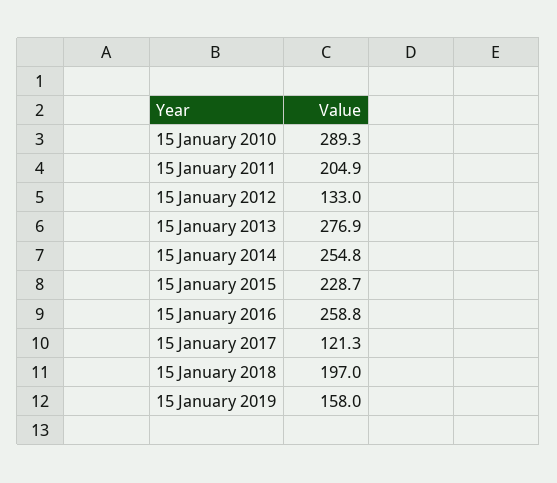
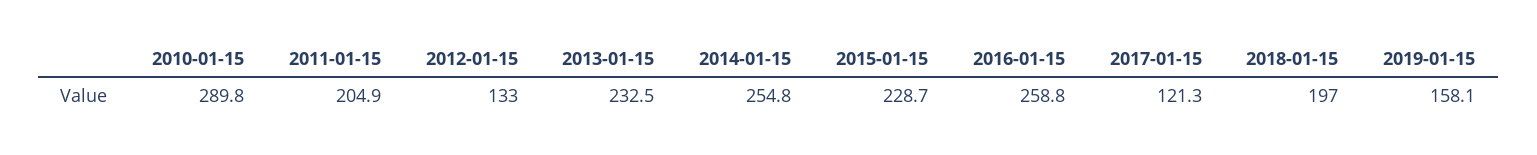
15 January 2010: 289.3 -> 289.8
15 January 2013: 276.9 -> 232.5
15 January 2019: 158 -> 158.1

